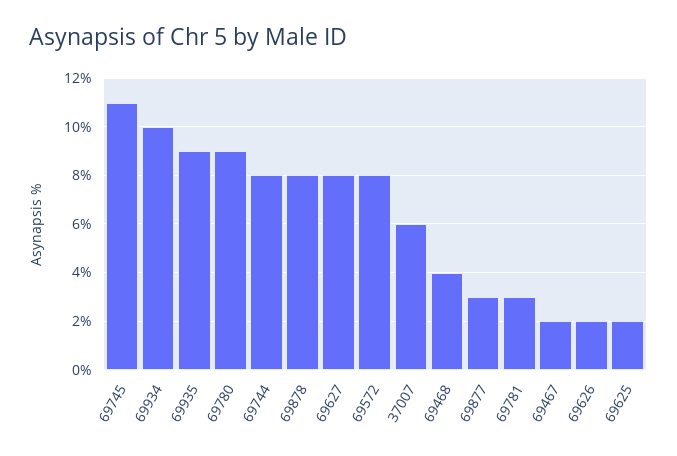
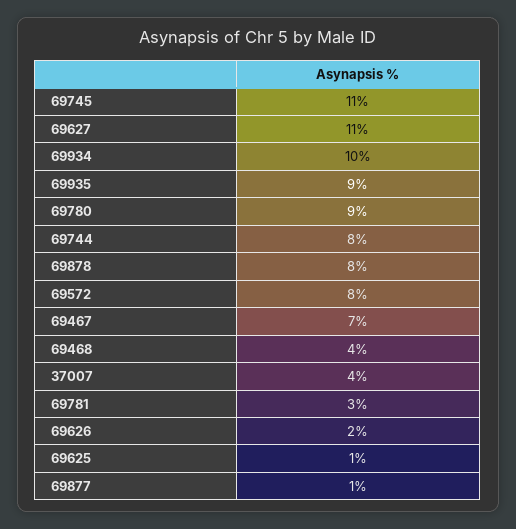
69627: 8 -> 11
37007: 6 -> 4
69877: 3 -> 1
69467: 2 -> 7
69625: 2 -> 1

